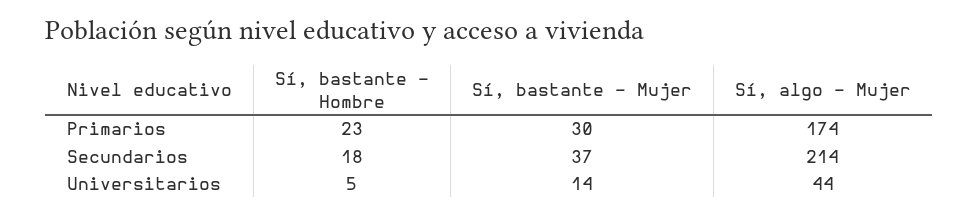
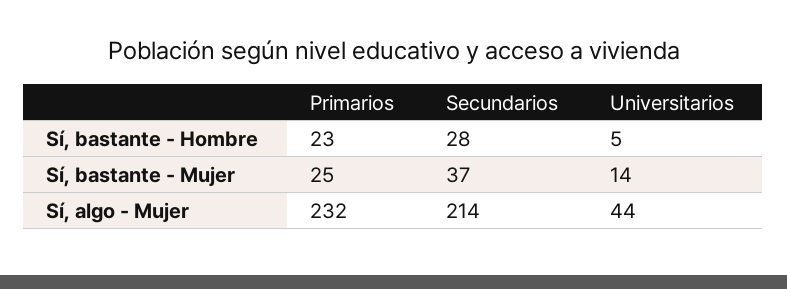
Sí, bastante - Mujer, Primarios: 30 -> 25
Sí, algo - Mujer, Primarios: 174 -> 232
Sí, bastante - Hombre, Secundarios: 18 -> 28

